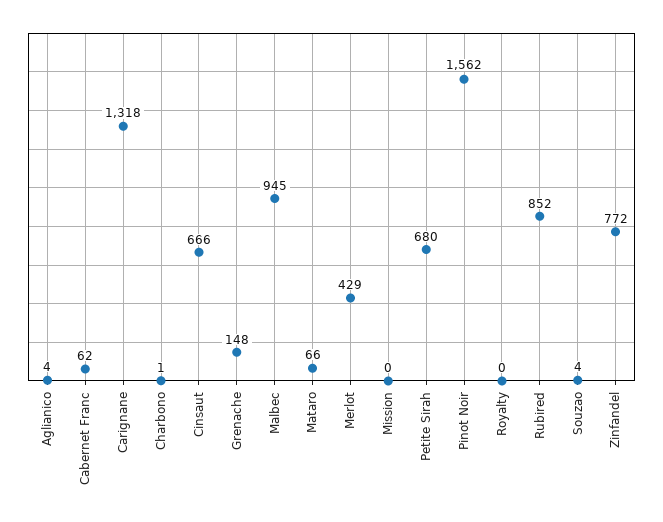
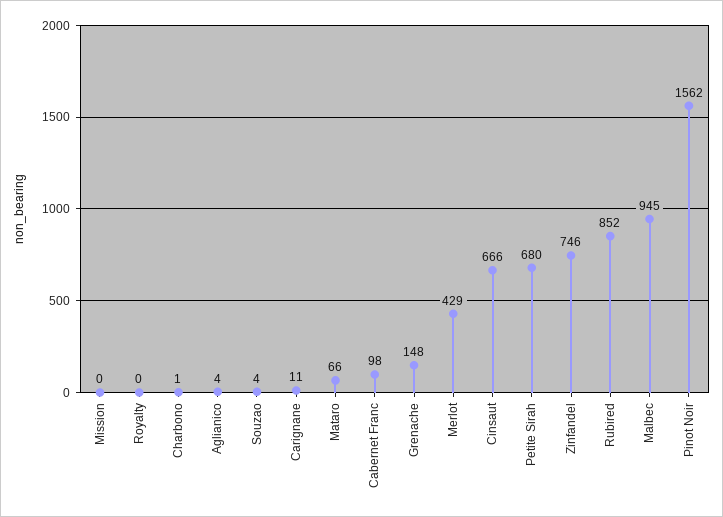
Cabernet Franc: 62 -> 98
Carignane: 1318 -> 11
Zinfandel: 772 -> 746

